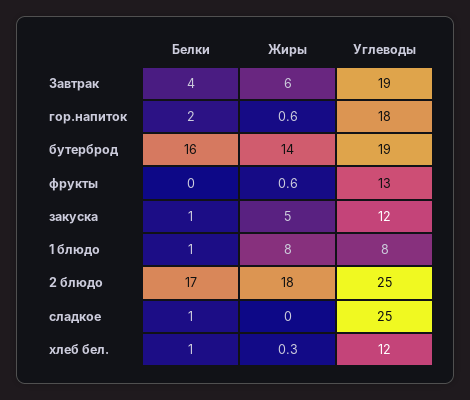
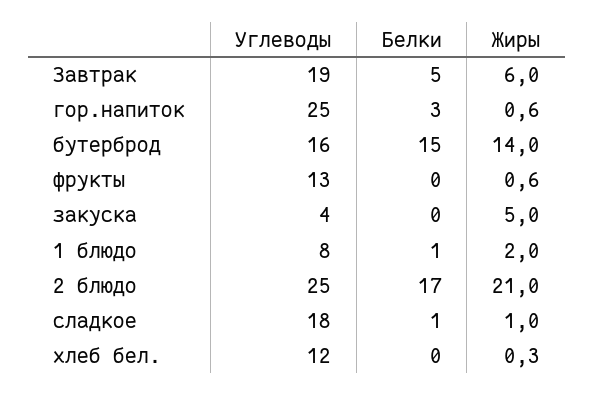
Белки, Завтрак: 4 -> 5
Белки, гор.напиток: 2 -> 3
Углеводы, гор.напиток: 18 -> 25
Белки, бутерброд: 16 -> 15
Углеводы, бутерброд: 19 -> 16
Белки, закуска: 1 -> 0
Углеводы, закуска: 12 -> 4
Жиры, 1 блюдо: 8 -> 2
Жиры, 2 блюдо: 18 -> 21
Жиры, сладкое: 0 -> 1
Углеводы, сладкое: 25 -> 18
Белки, хлеб бел.: 1 -> 0

